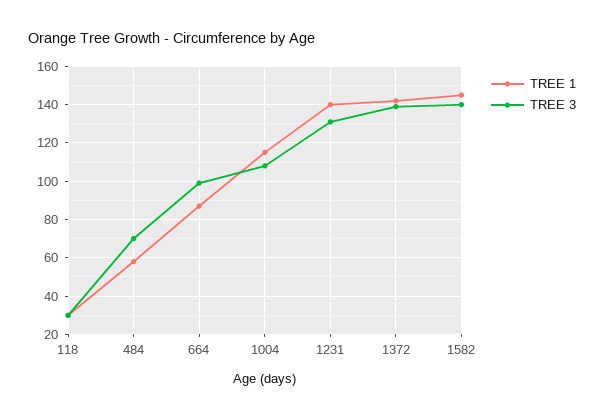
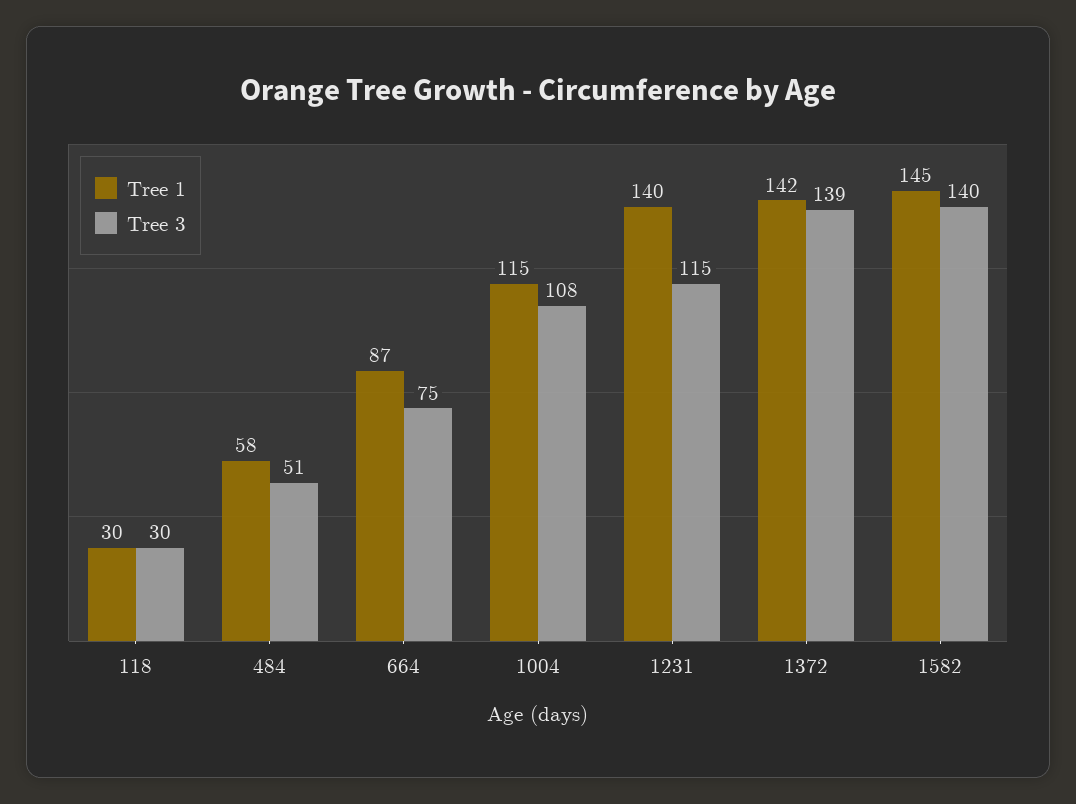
TREE 3, 484: 70 -> 51
TREE 3, 664: 100 -> 75
TREE 3, 1231: 130 -> 115

